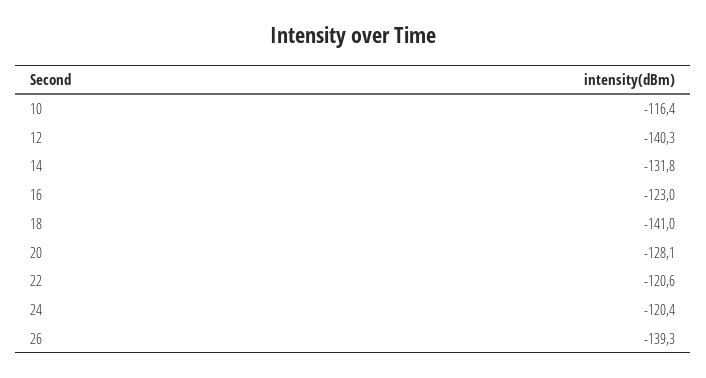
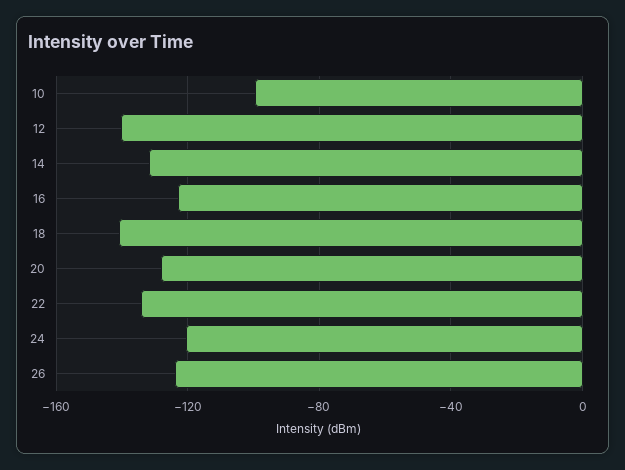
10: -116.4 -> -100
22: -120.6 -> -135
26: -139.3 -> -125

